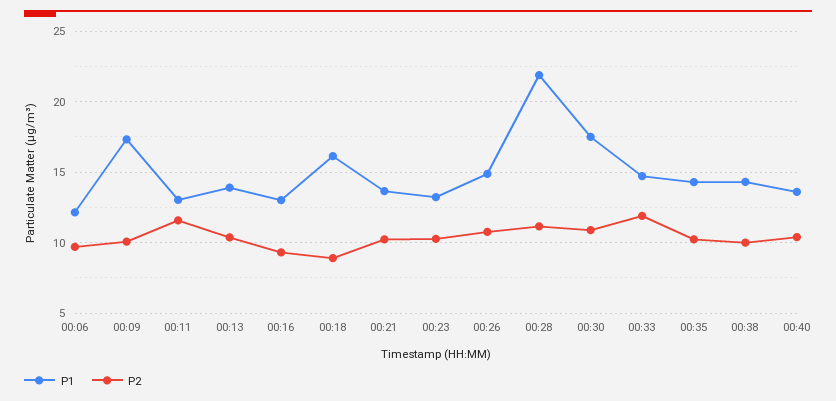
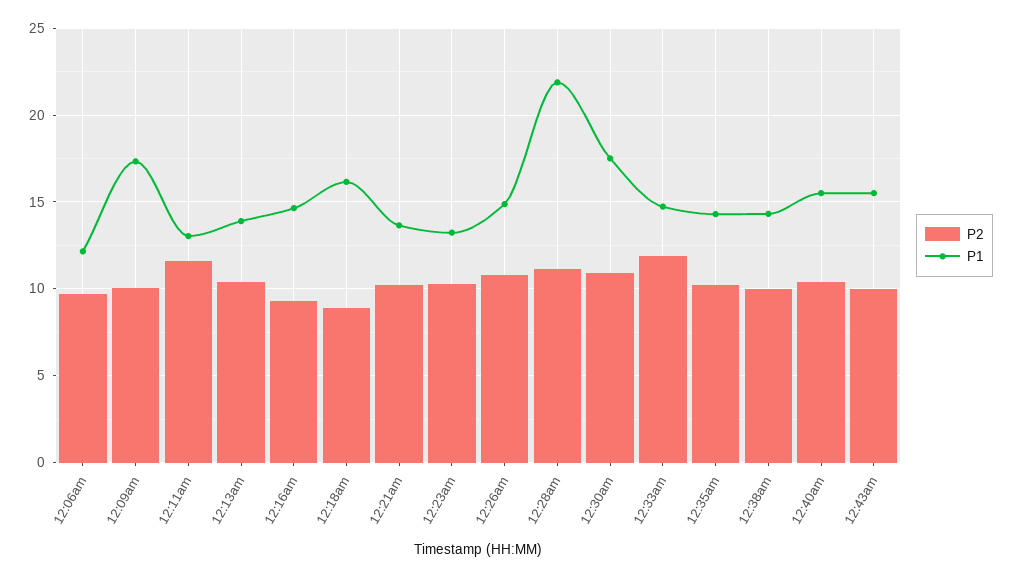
P1, 00:16: 13 -> 14.5
P1, 00:40: 13.5 -> 15.5
P2, 12:43am: none -> 10
P1, 12:43am: none -> 15.5

